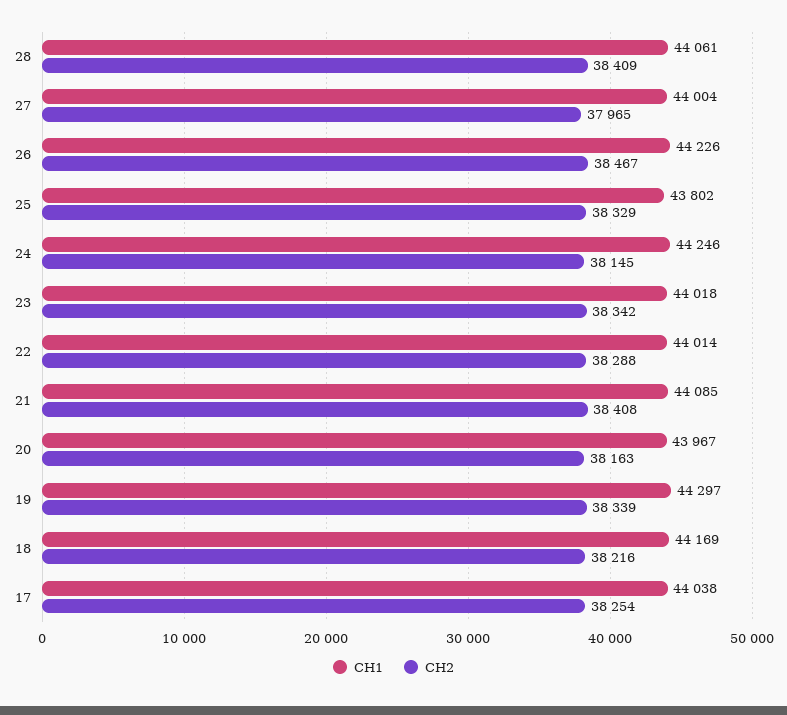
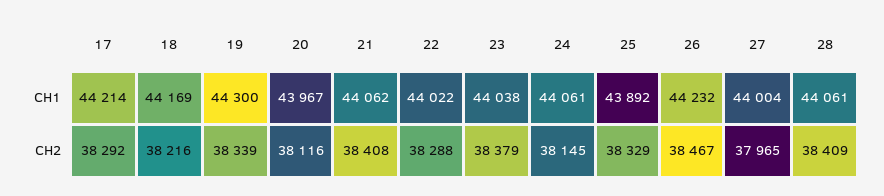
CH1, 26: 44226 -> 44232
CH1, 25: 43802 -> 43892
CH1, 24: 44246 -> 44061
CH1, 23: 44018 -> 44038
CH2, 23: 38342 -> 38379
CH1, 22: 44014 -> 44022
CH1, 21: 44085 -> 44062
CH2, 20: 38163 -> 38116
CH1, 19: 44297 -> 44300
CH1, 17: 44038 -> 44214
CH2, 17: 38254 -> 38292

